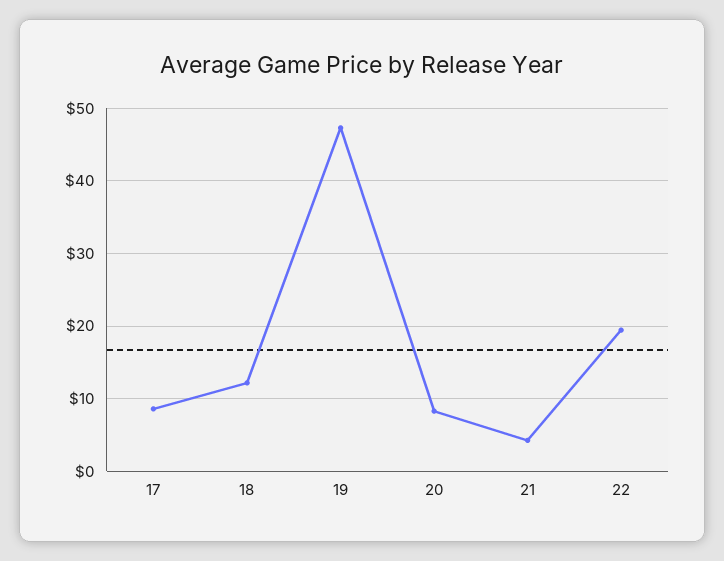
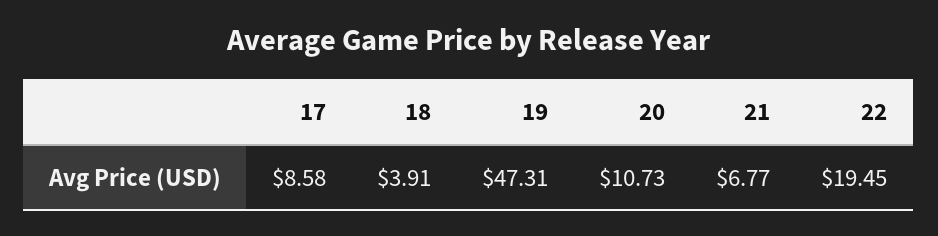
18: 12 -> 3.91
20: 8 -> 10.73
21: 4 -> 6.77

